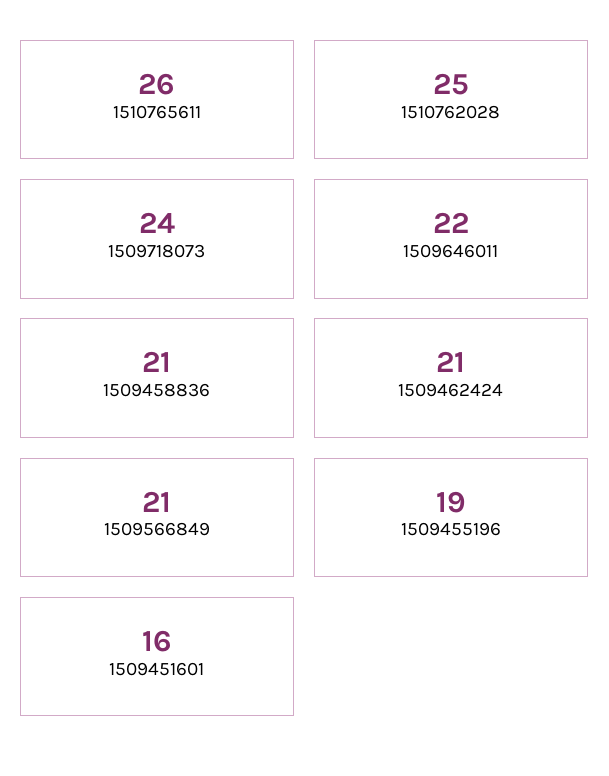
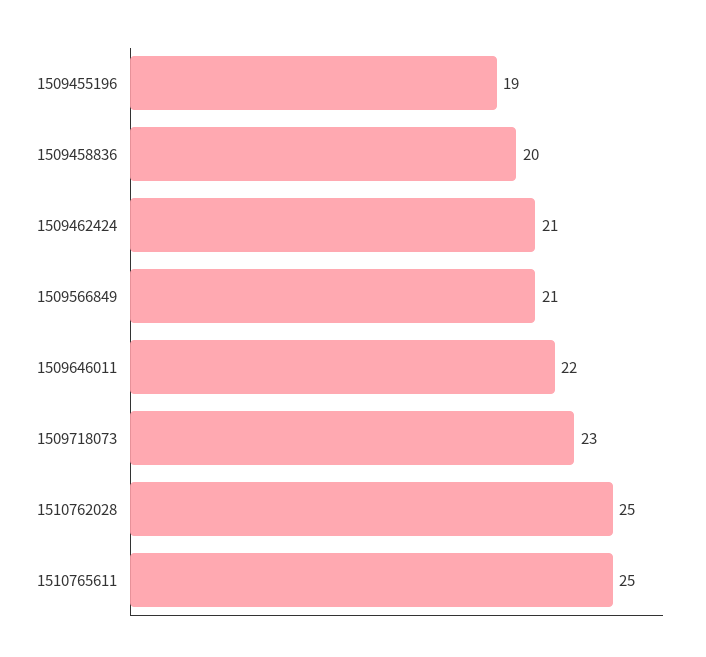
1510765611: 26 -> 25
1509718073: 24 -> 23
1509458836: 21 -> 20
1509451601: 16 -> none

